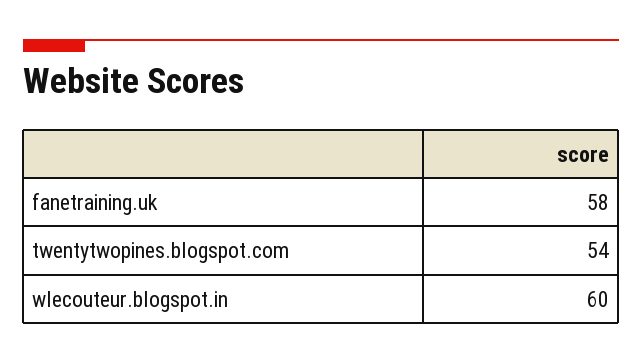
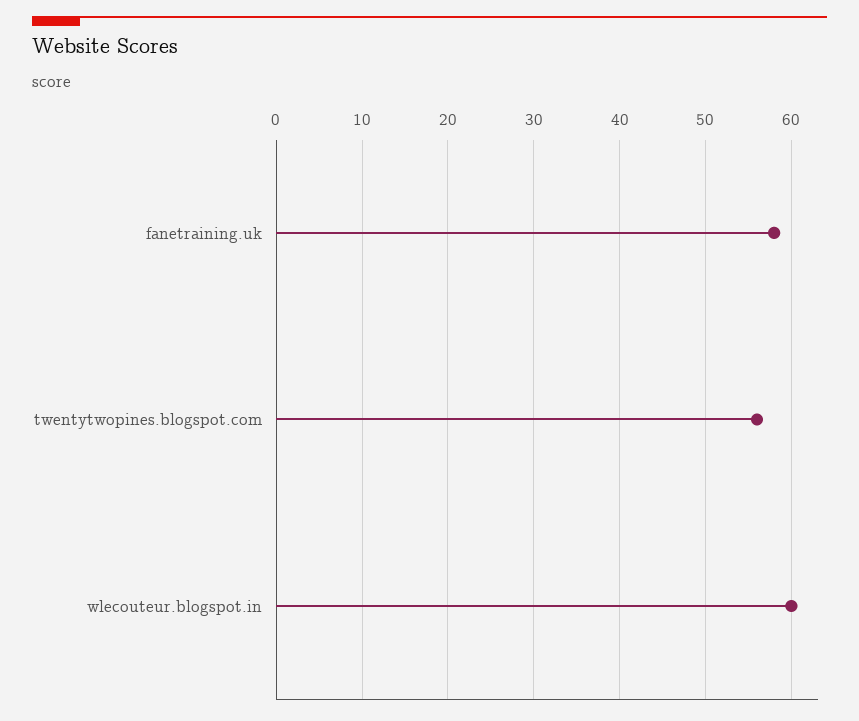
twentytwopines.blogspot.com: 54 -> 56

